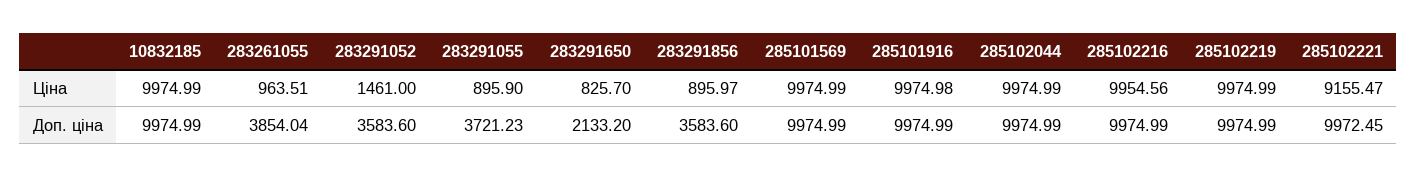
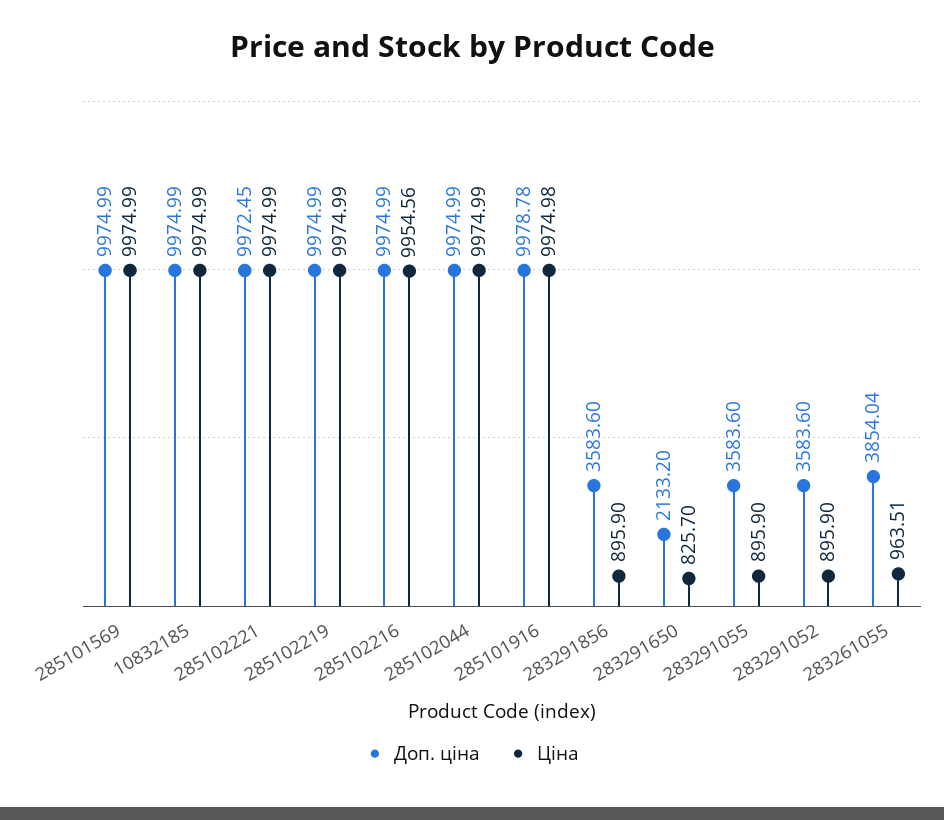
Ціна, 283291052: 1461 -> 895.9
Ціна, 283291856: 895.97 -> 895.9
Ціна, 285102221: 9155.47 -> 9974.99
Доп. ціна, 283291055: 3721.23 -> 3583.6
Доп. ціна, 285101916: 9974.99 -> 9978.78

